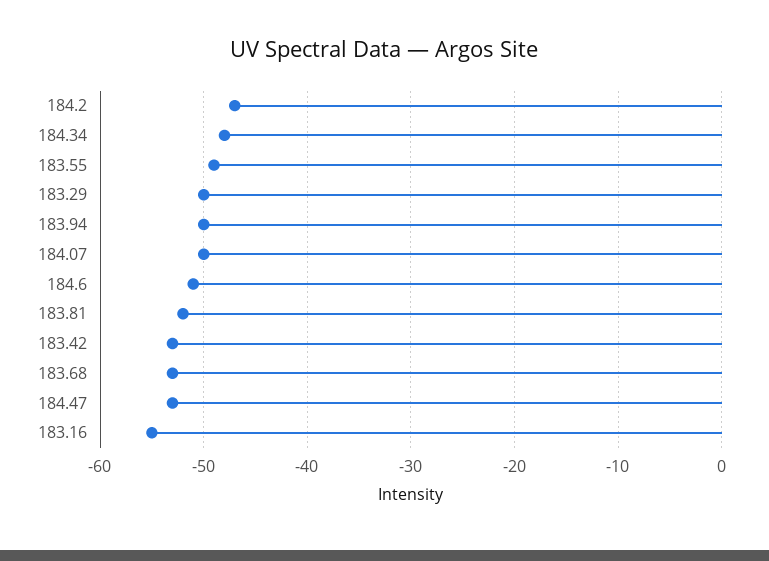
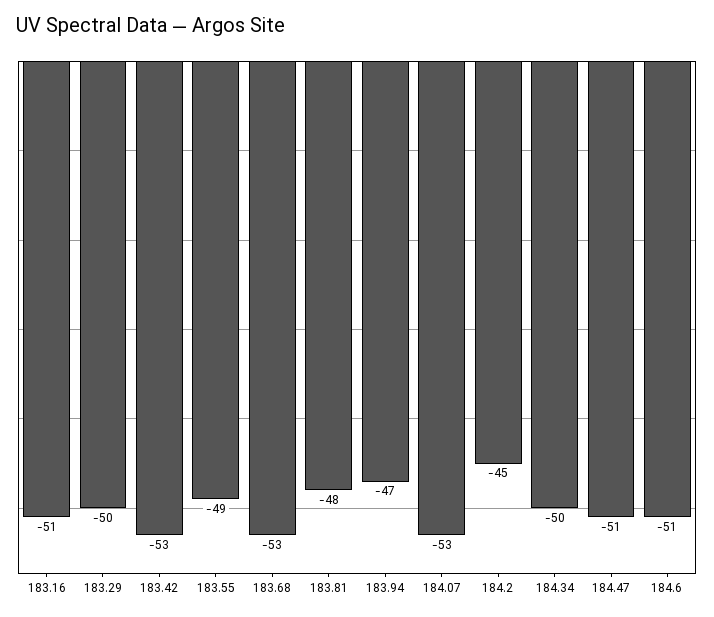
184.2: -47 -> -45
184.34: -48 -> -50
183.94: -50 -> -47
184.07: -50 -> -53
183.81: -52 -> -48
184.47: -53 -> -51
183.16: -55 -> -51

